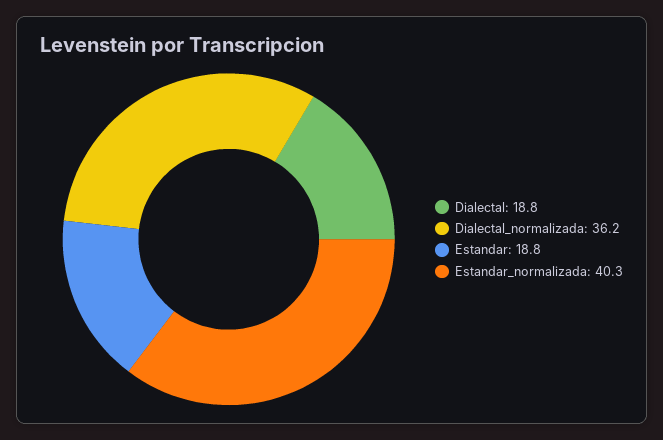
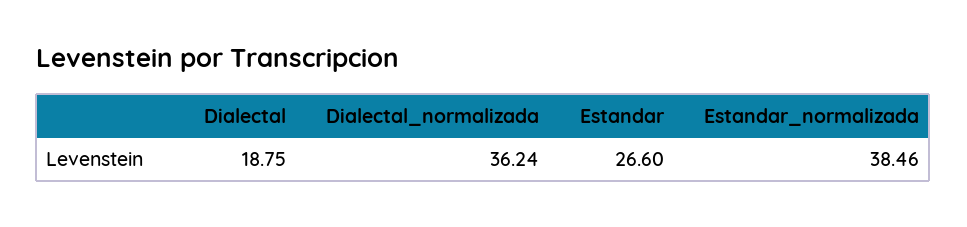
Estandar: 18.8 -> 26.6
Estandar_normalizada: 40.3 -> 38.46

